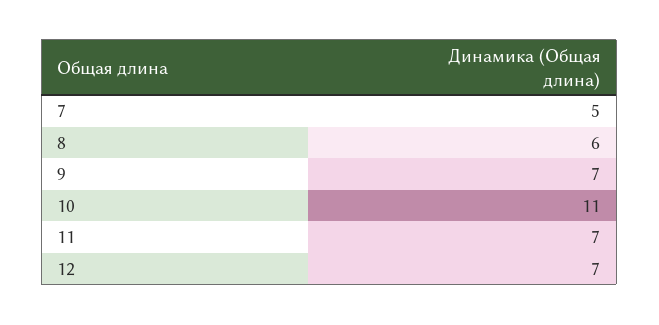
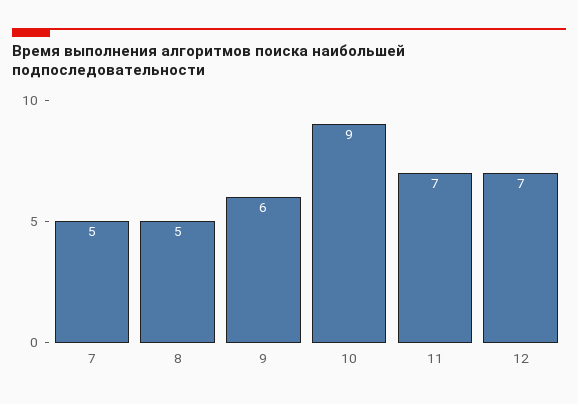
8: 6 -> 5
9: 7 -> 6
10: 11 -> 9

